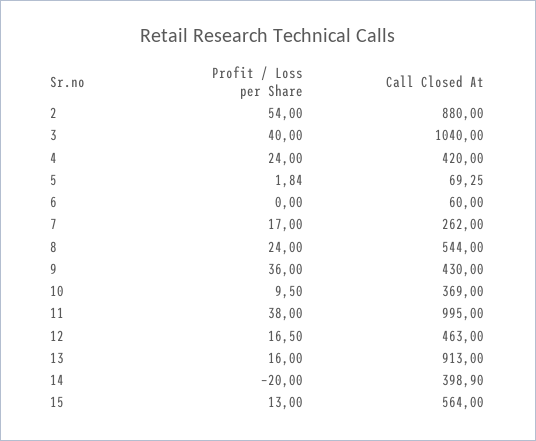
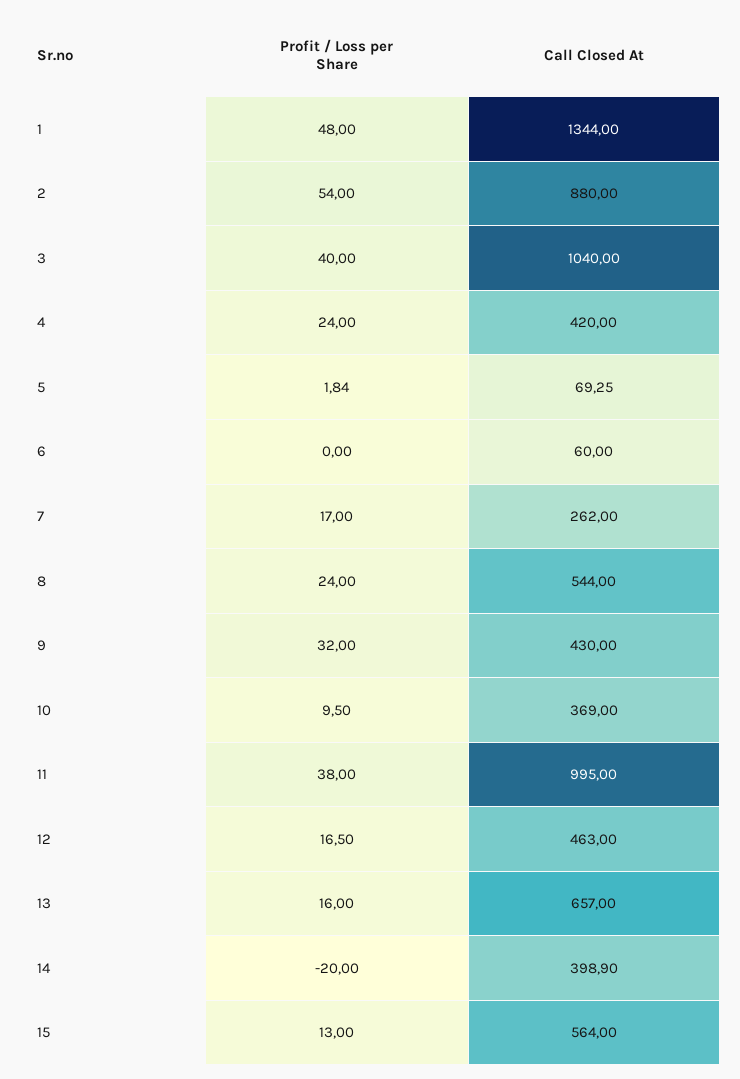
Profit / Loss per Share, 9: 36 -> 32
Call Closed At, 13: 913 -> 657
Profit / Loss per Share, 1: none -> 48
Call Closed At, 1: none -> 1344

